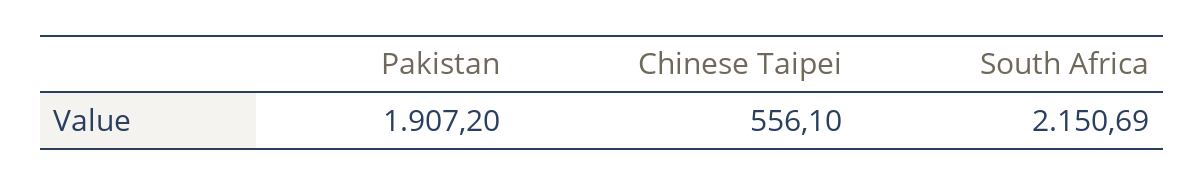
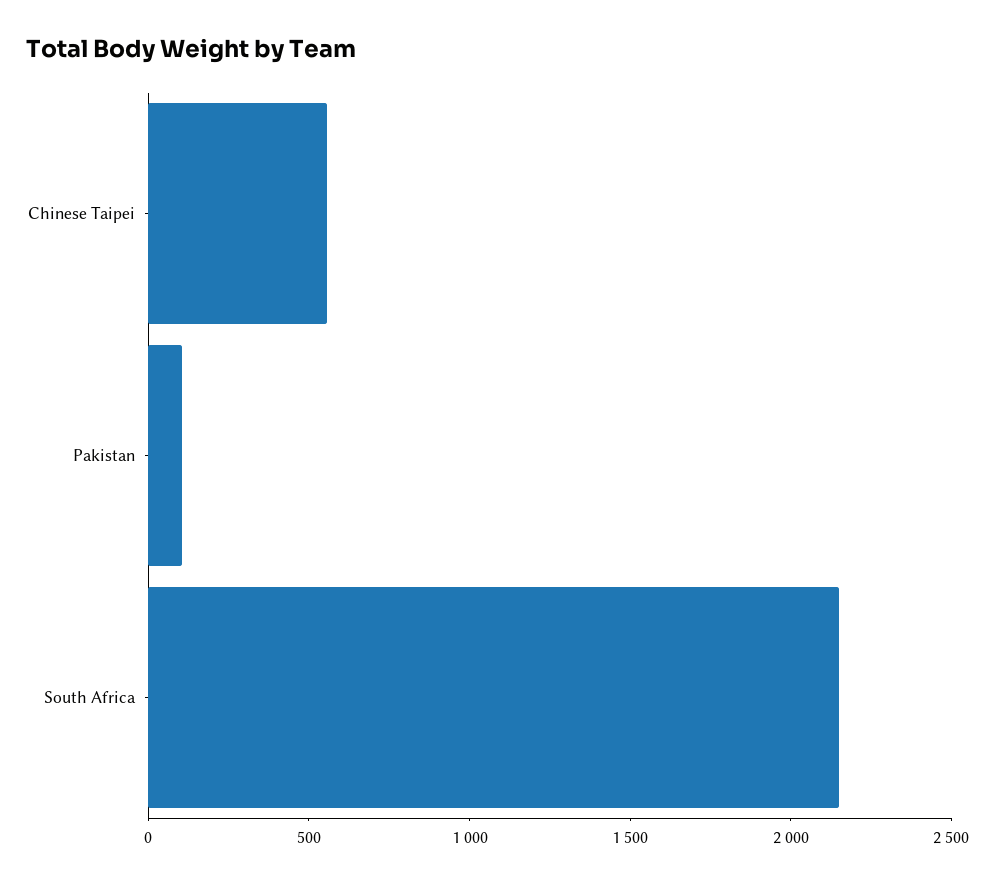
Pakistan: 1907.2 -> 100

